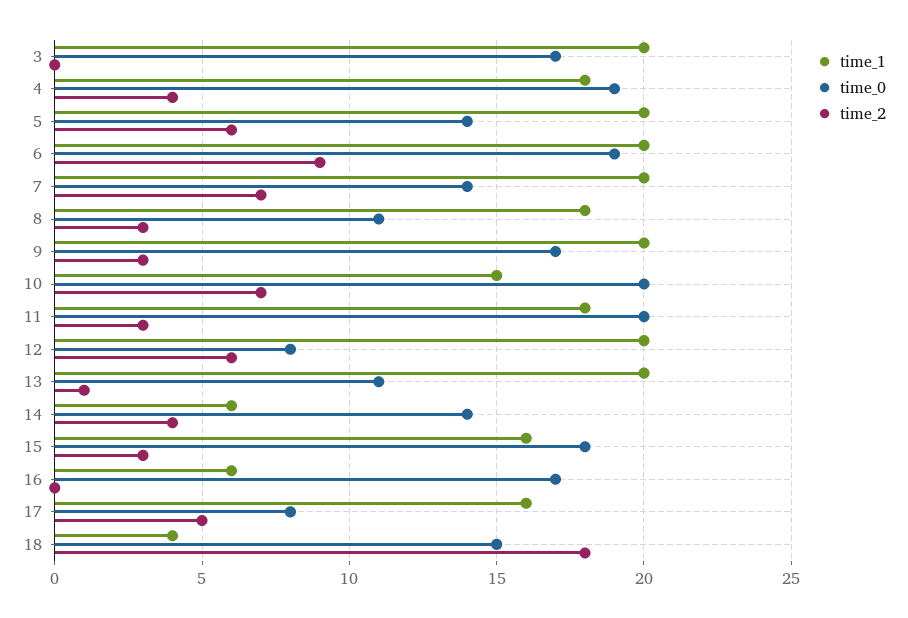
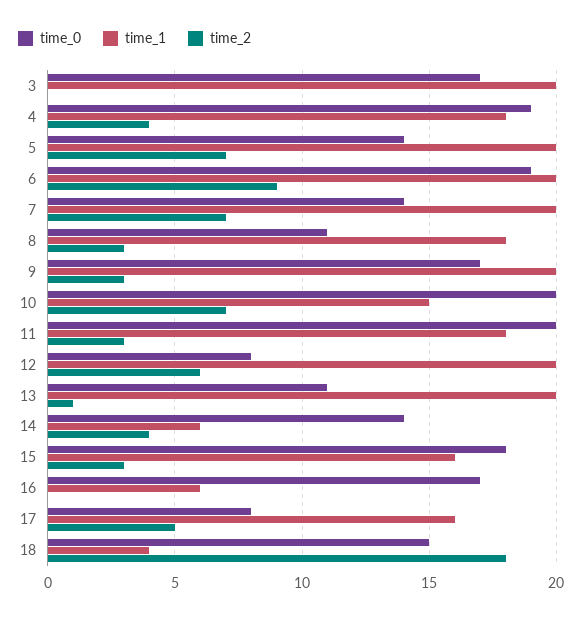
time_2, 5: 6 -> 7

